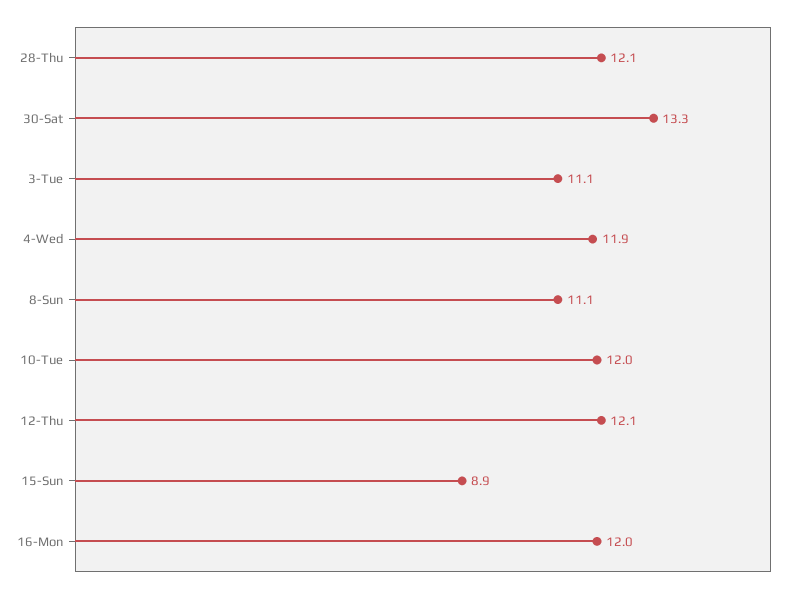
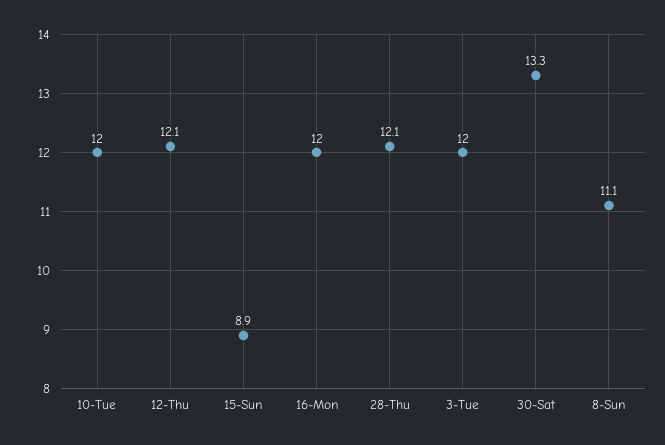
3-Tue: 11.1 -> 12
4-Wed: 11.9 -> none

